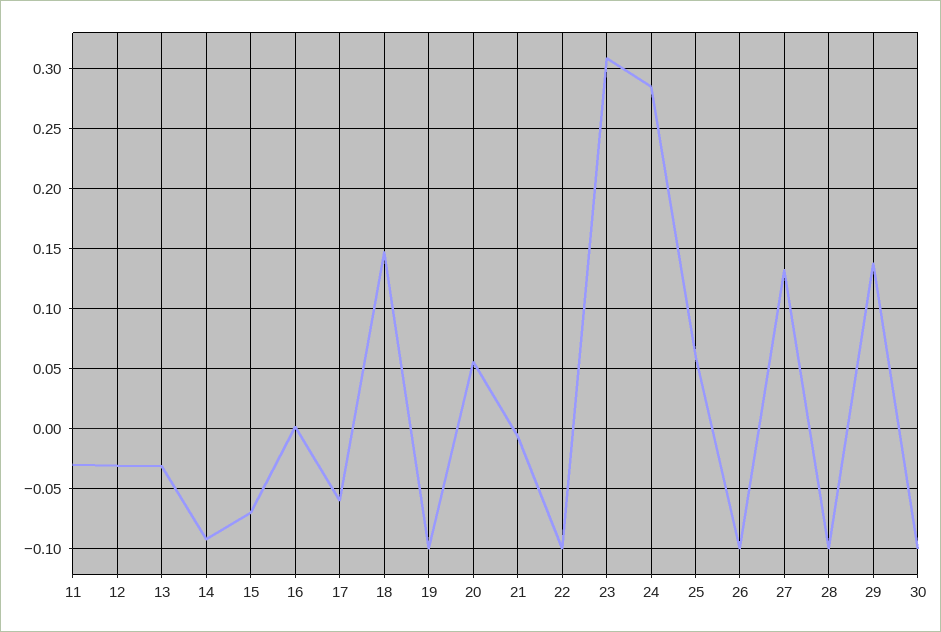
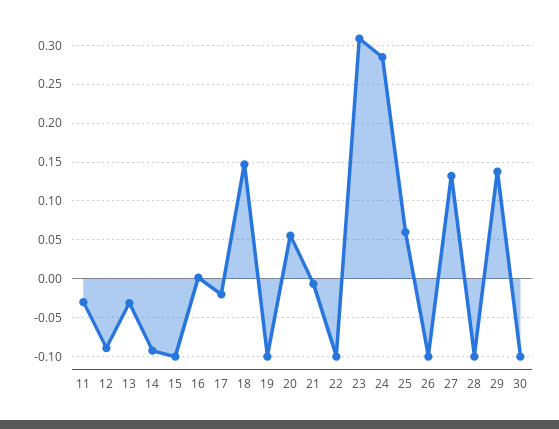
12: -0.03 -> -0.09
15: -0.07 -> -0.1
17: -0.06 -> -0.02

